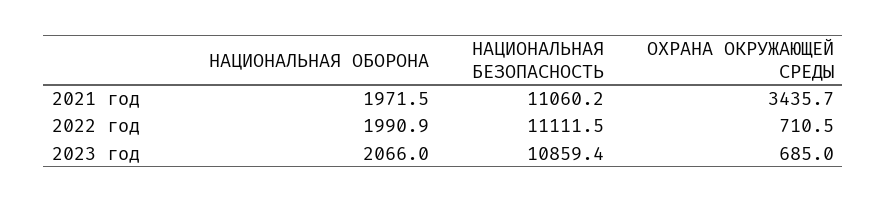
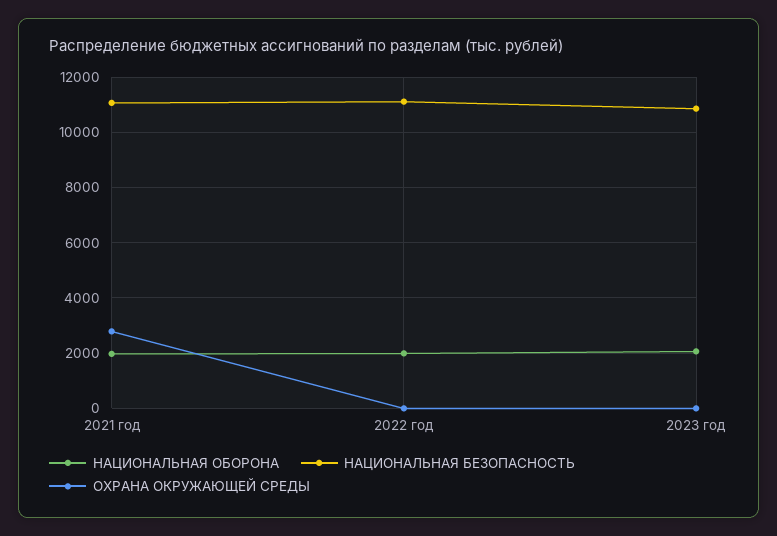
ОХРАНА ОКРУЖАЮЩЕЙ СРЕДЫ, 2021 год: 3435.7 -> 2750
ОХРАНА ОКРУЖАЮЩЕЙ СРЕДЫ, 2022 год: 710.5 -> 0
ОХРАНА ОКРУЖАЮЩЕЙ СРЕДЫ, 2023 год: 685 -> 0

